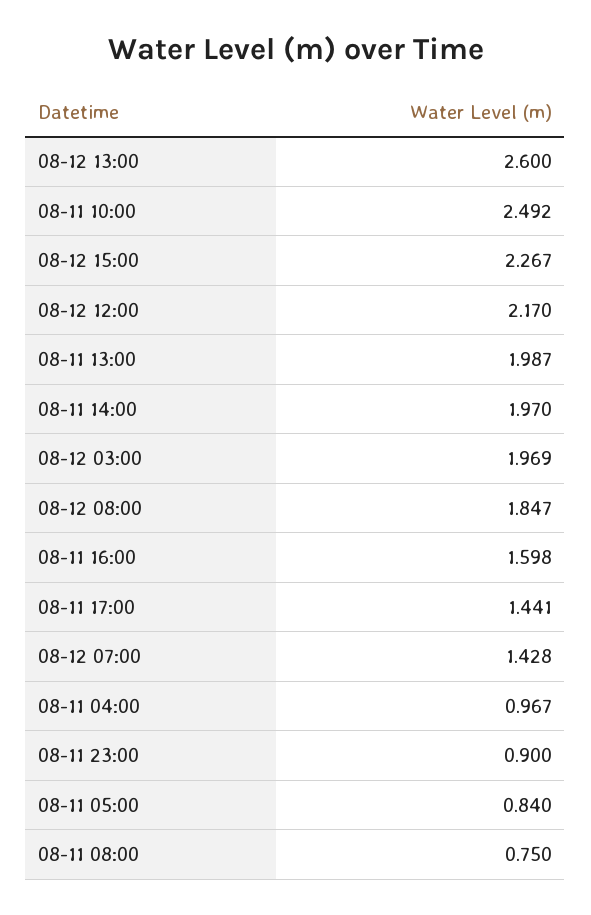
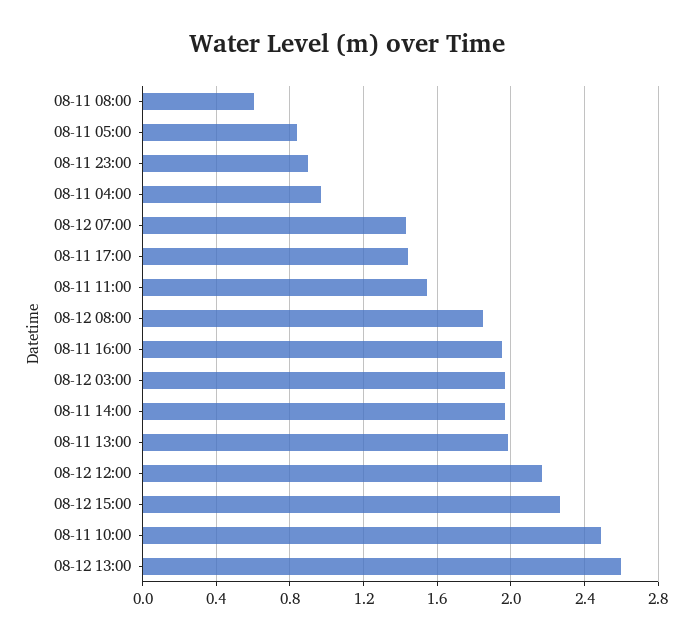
08-11 16:00: 1.598 -> 1.95
08-11 08:00: 0.75 -> 0.6
08-11 11:00: none -> 1.55

